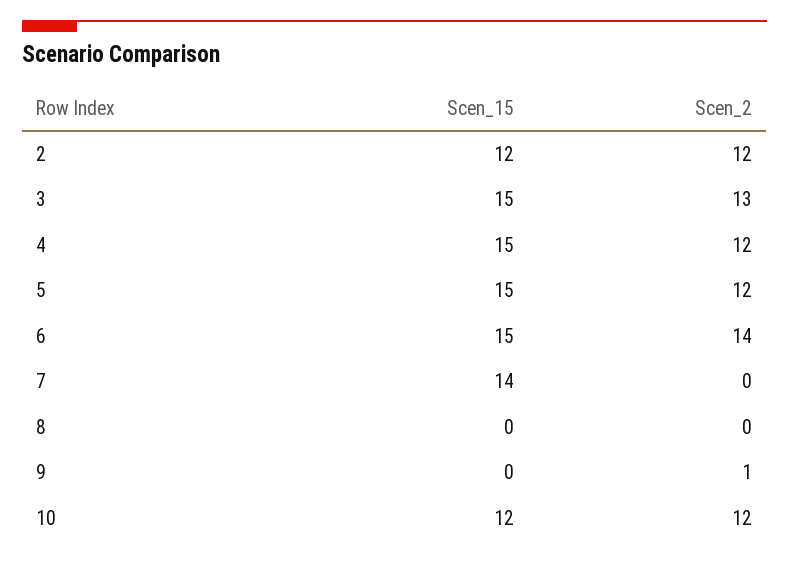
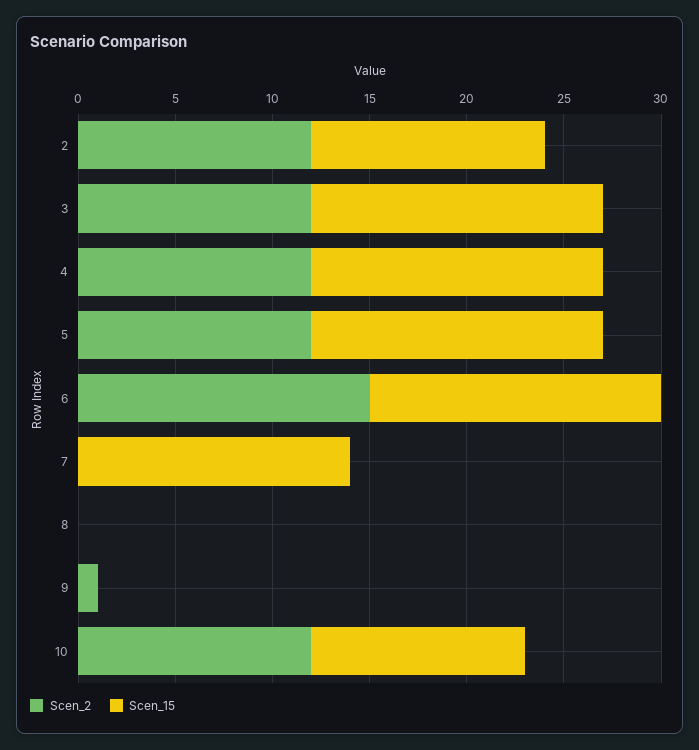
Scen_2, 3: 13 -> 12
Scen_2, 6: 14 -> 15
Scen_15, 10: 12 -> 11

